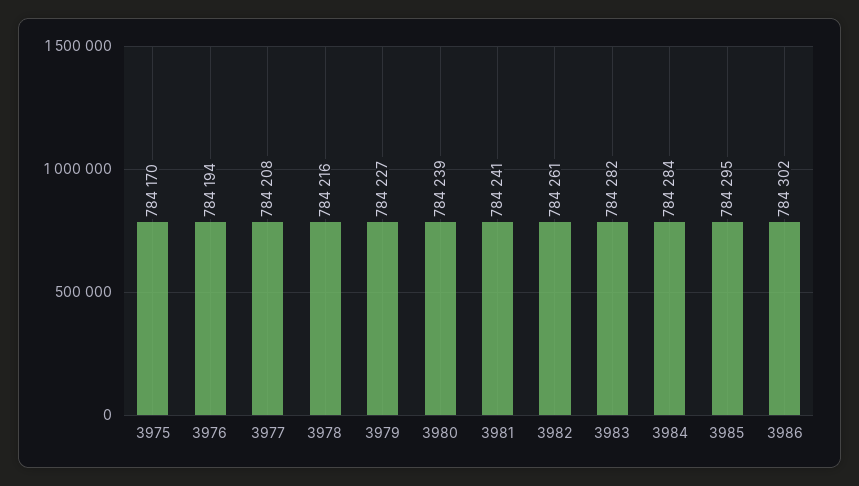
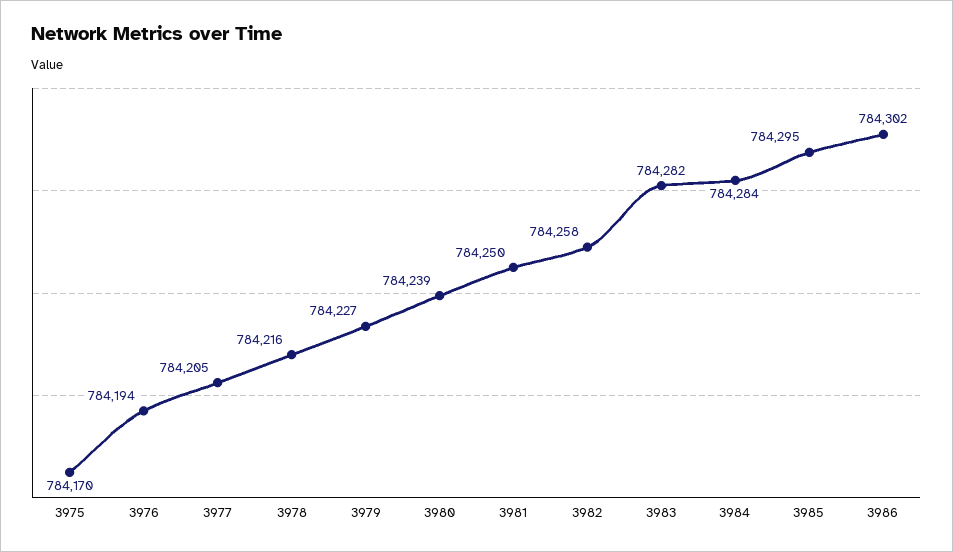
3977: 784208 -> 784205
3981: 784241 -> 784250
3982: 784261 -> 784258

